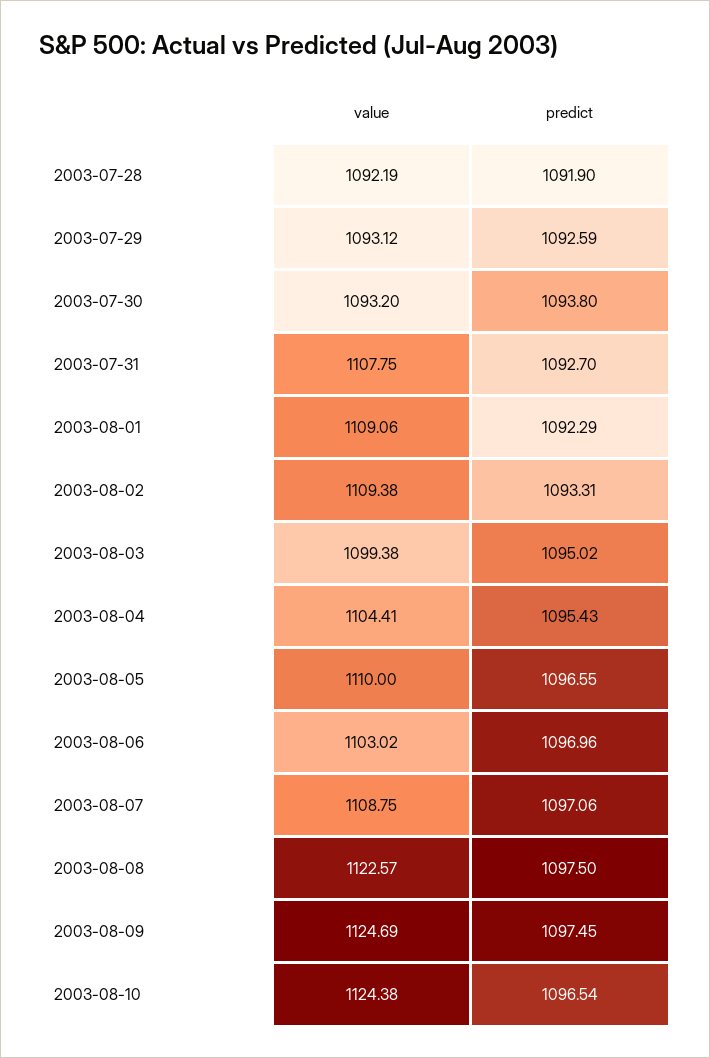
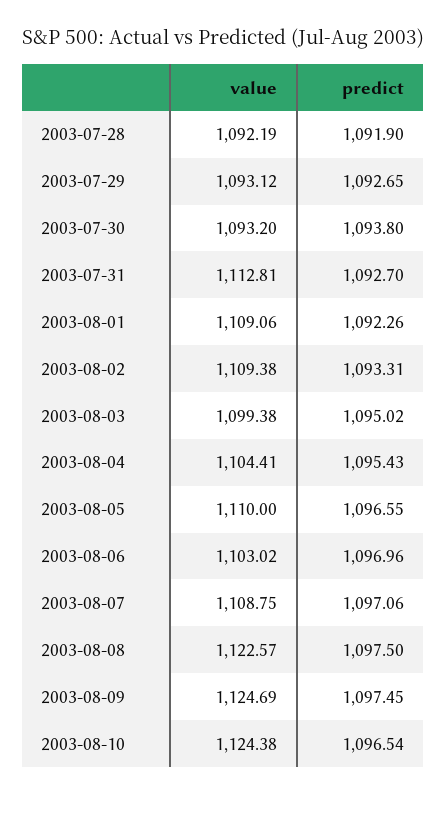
predict, 2003-07-29: 1092.59 -> 1092.65
value, 2003-07-31: 1107.75 -> 1112.81
predict, 2003-08-01: 1092.29 -> 1092.26

